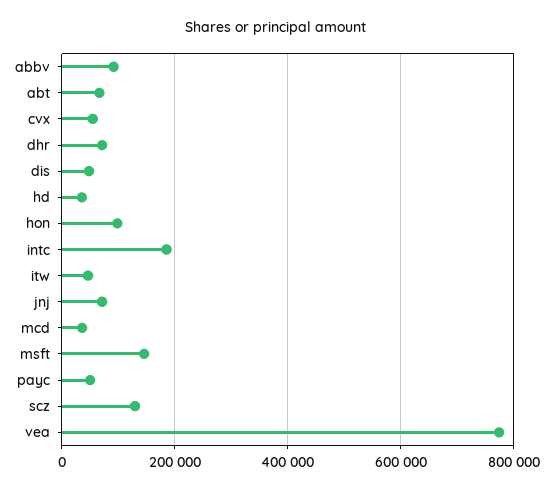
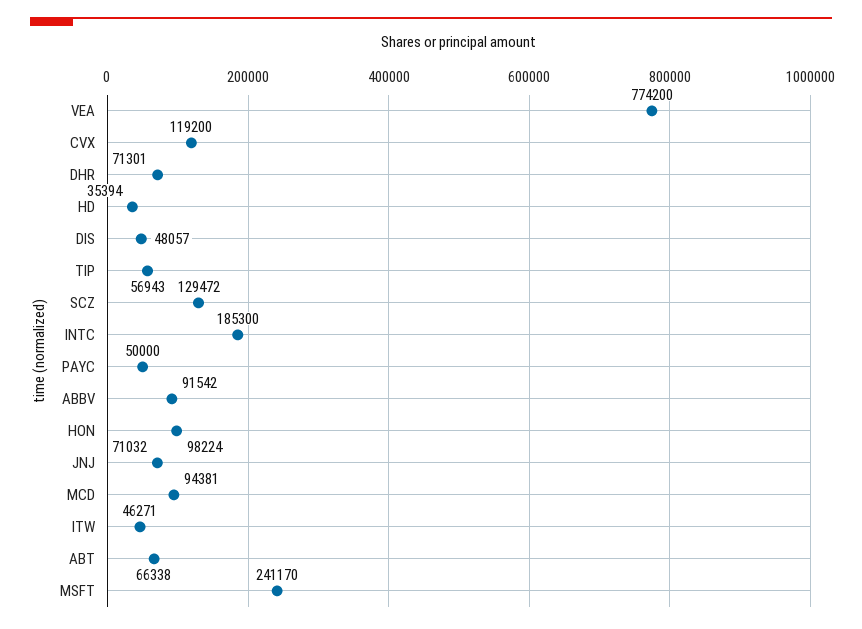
cvx: 60000 -> 119200
mcd: 40000 -> 94381
msft: 140000 -> 241170
TIP: none -> 56943

